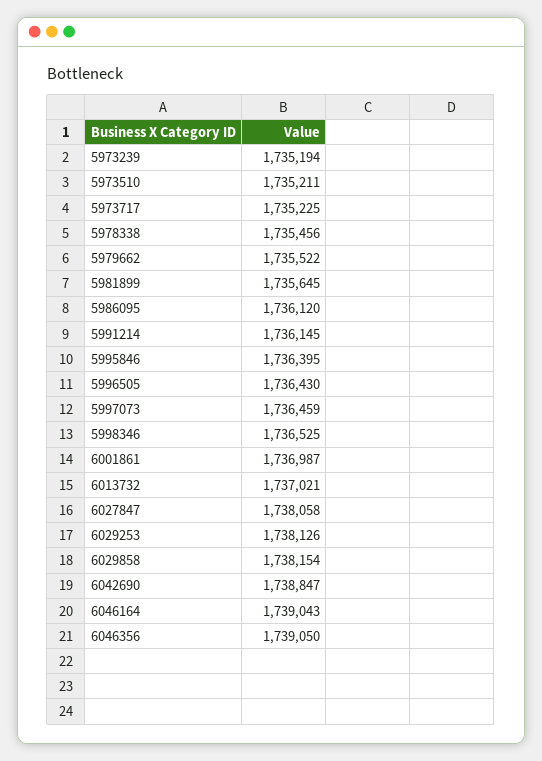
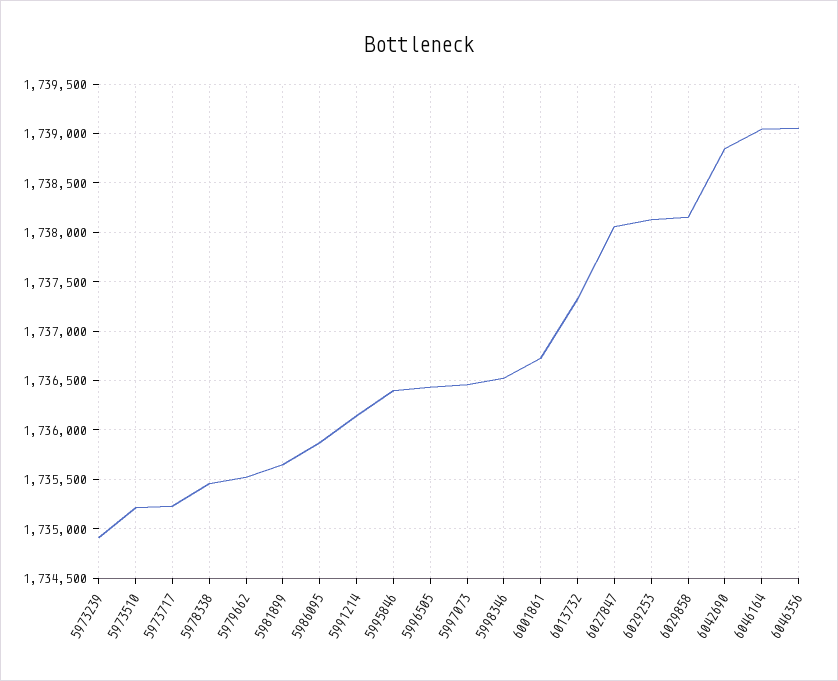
5973239: 1735194 -> 1734900
5986095: 1736120 -> 1735900
6001861: 1736987 -> 1736700
6013732: 1737021 -> 1737300

